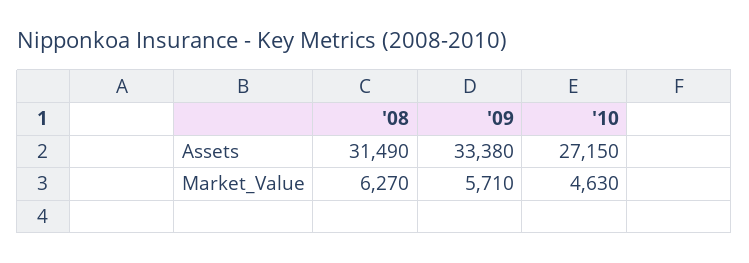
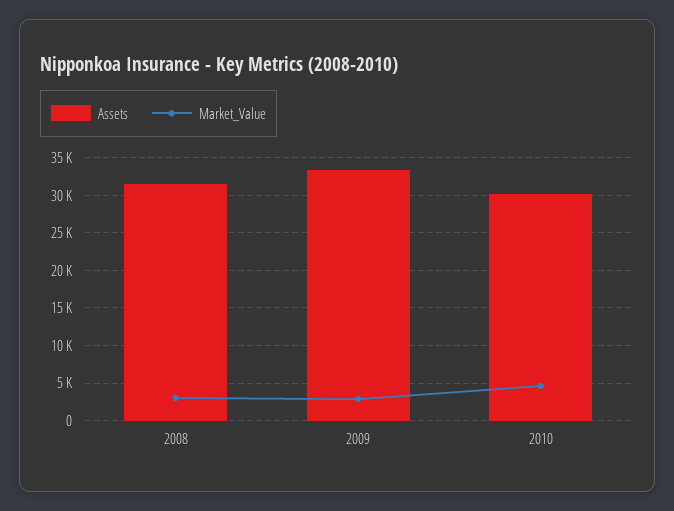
Assets, '10: 27150 -> 30000
Market_Value, '08: 6270 -> 3000
Market_Value, '09: 5710 -> 3000

